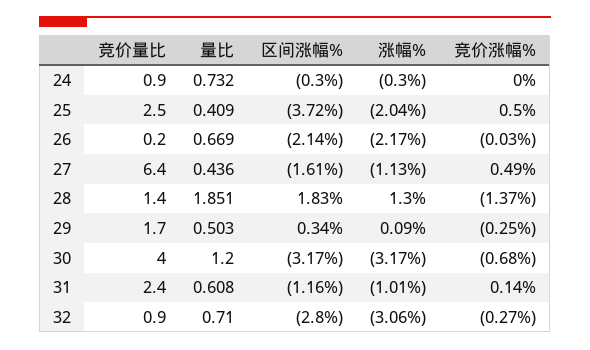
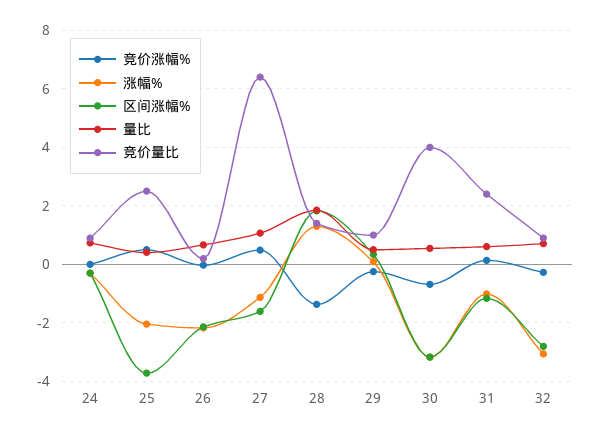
量比, 27: 0.436 -> 1
竞价量比, 29: 1.7 -> 1
量比, 30: 1.2 -> 0.5

